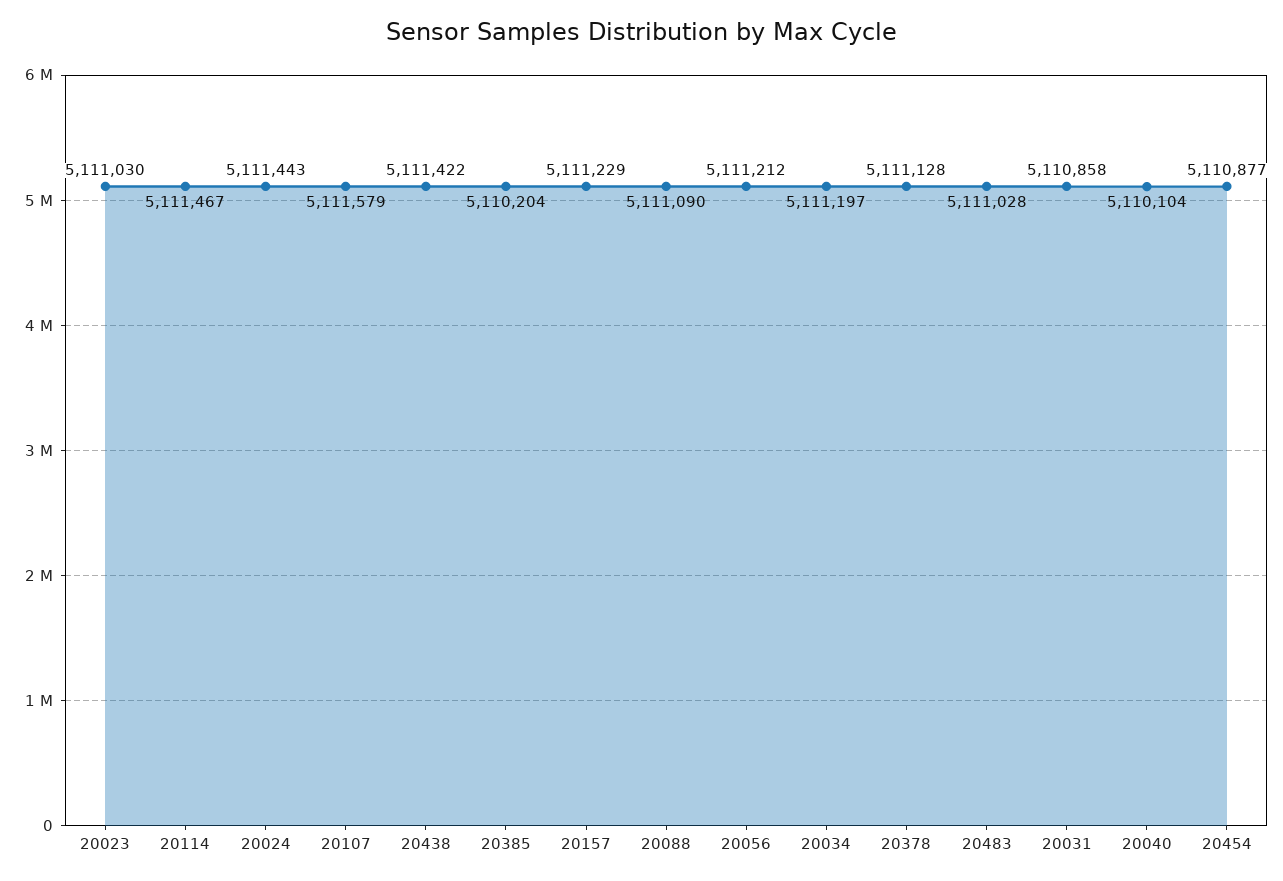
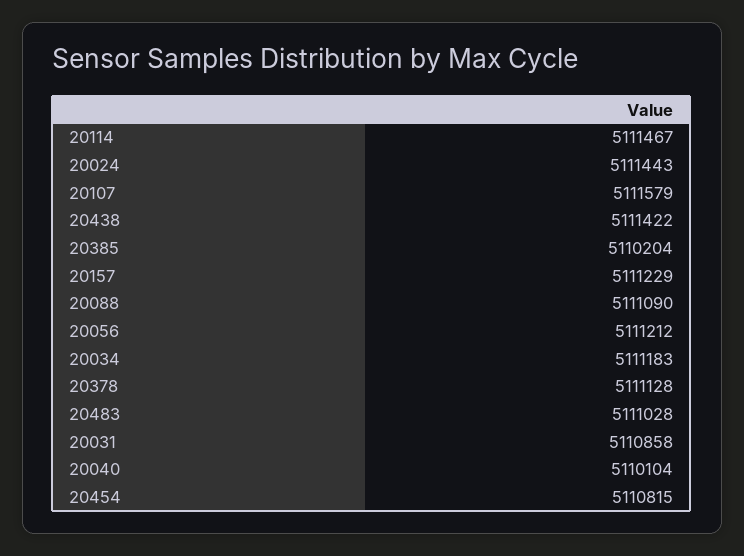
20023: 5111030 -> none
20034: 5111197 -> 5111183
20454: 5110877 -> 5110815

